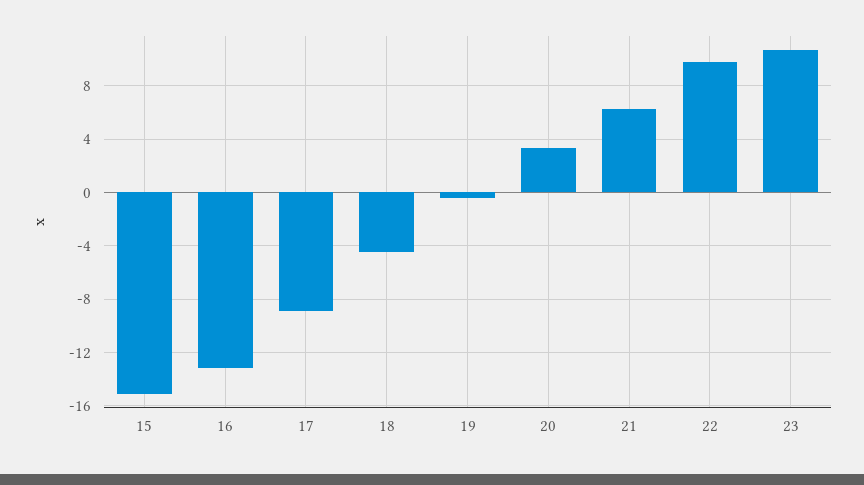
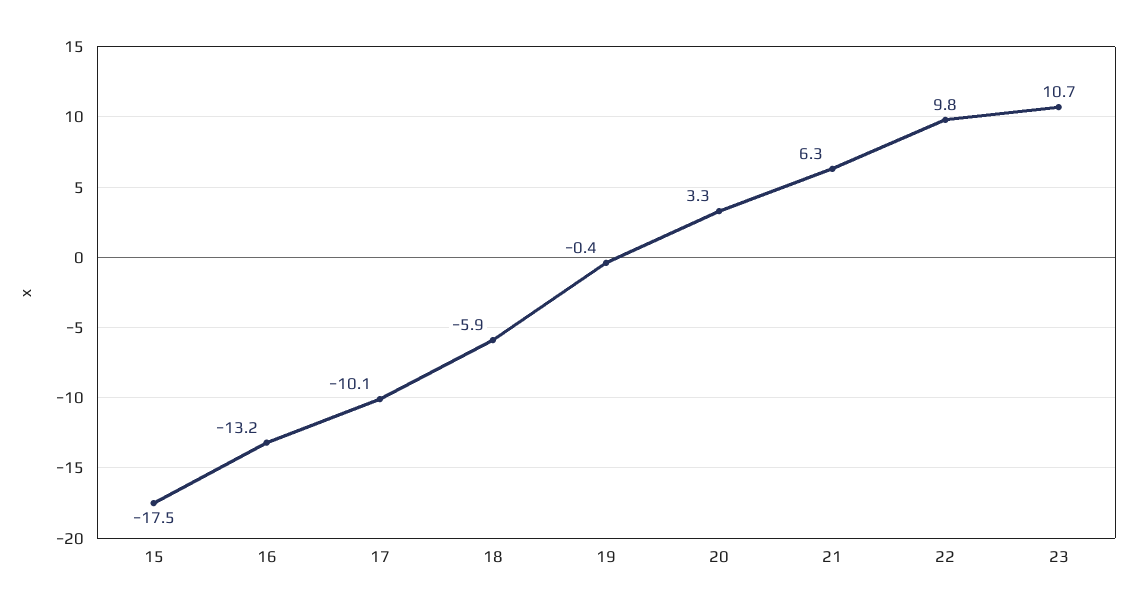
15: -15 -> -17.5
17: -9 -> -10.1
18: -4.5 -> -5.9

